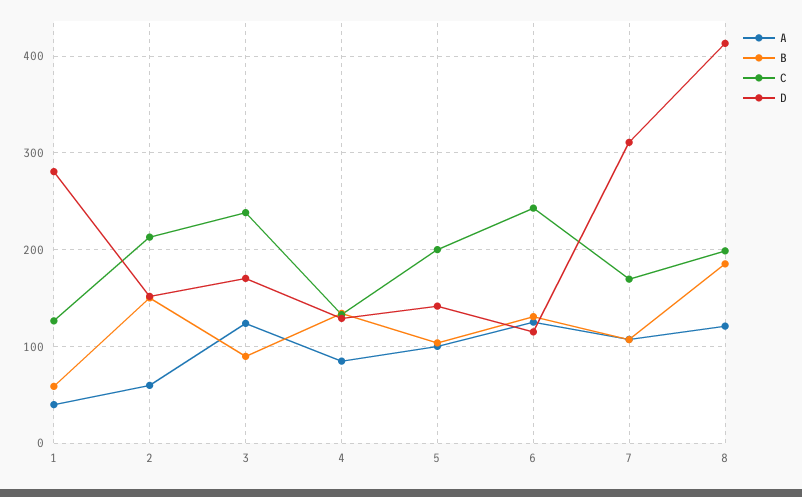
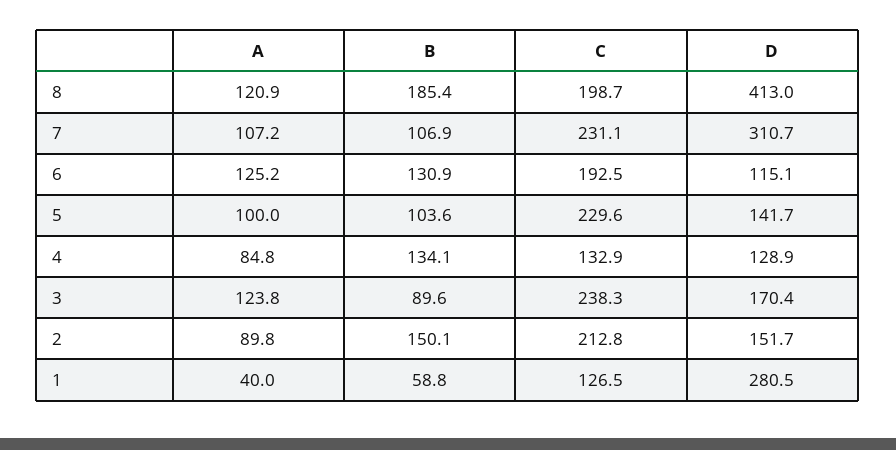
A, 2: 60 -> 89.8
C, 5: 200 -> 229.6
C, 6: 240 -> 192.5
C, 7: 170 -> 231.1

